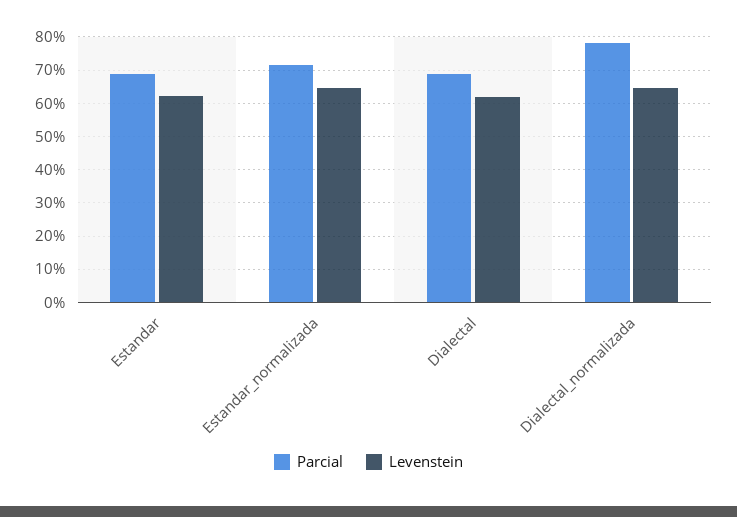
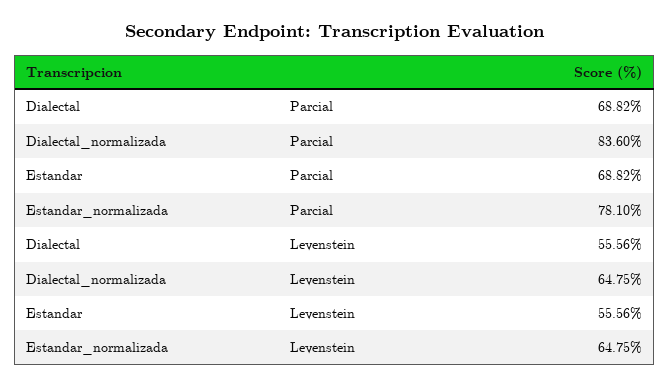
Levenstein, Estandar: 62 -> 55.56
Parcial, Estandar_normalizada: 72 -> 78.1
Levenstein, Dialectal: 62 -> 55.56
Parcial, Dialectal_normalizada: 78 -> 83.6

